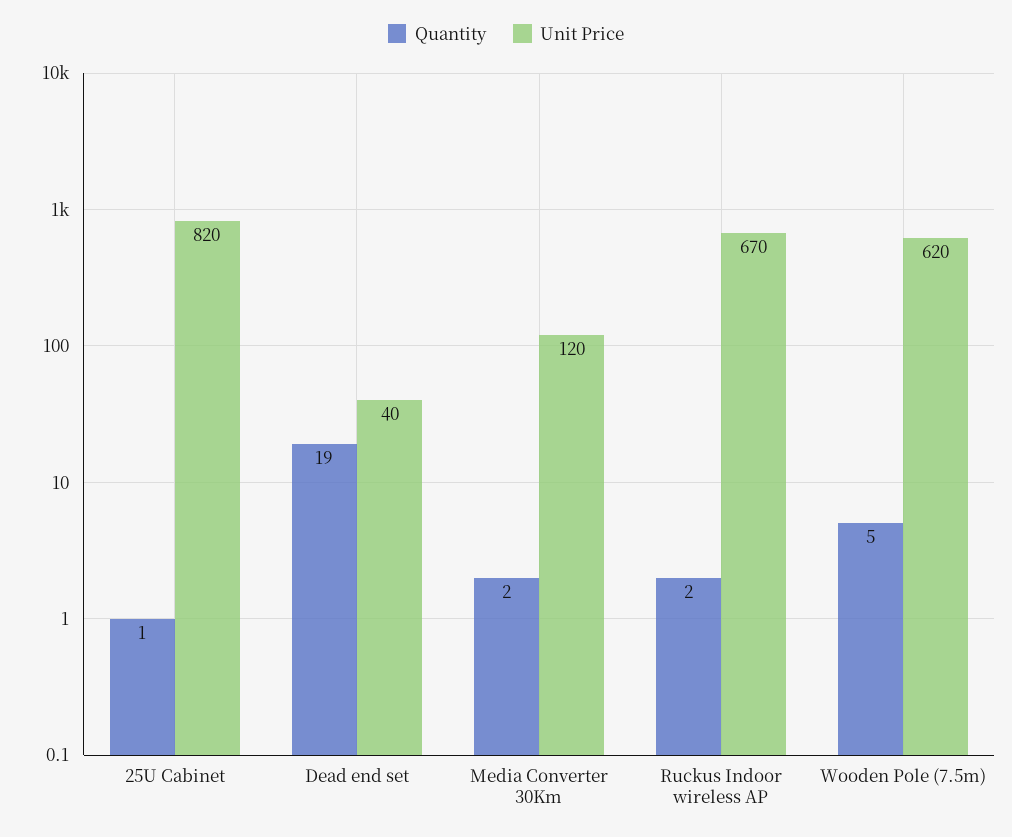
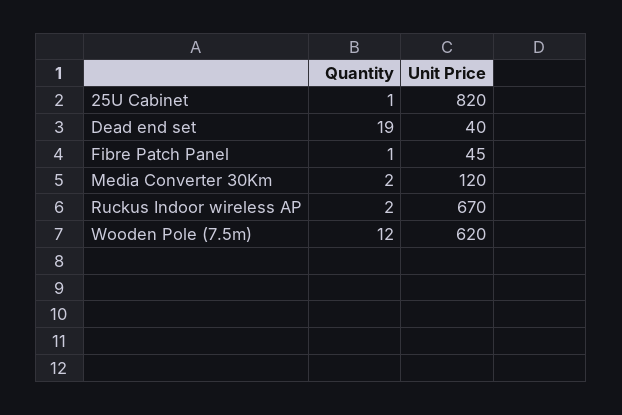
Quantity, Wooden Pole (7.5m): 5 -> 12
Quantity, Fibre Patch Panel: none -> 1
Unit Price, Fibre Patch Panel: none -> 45

